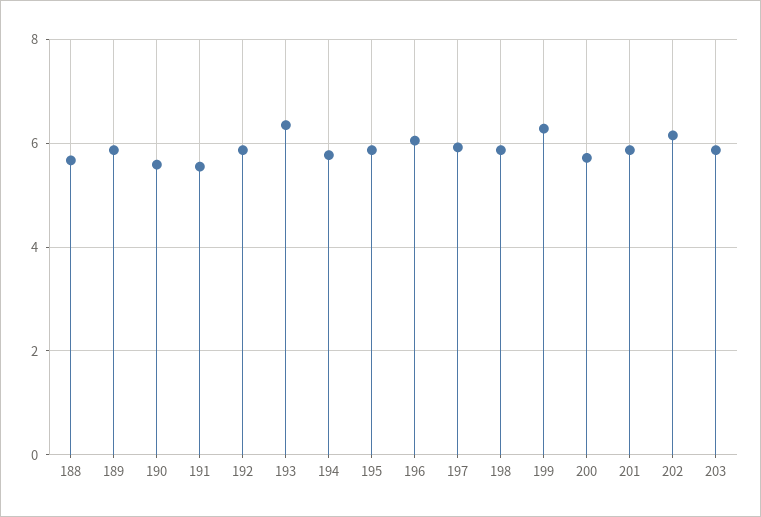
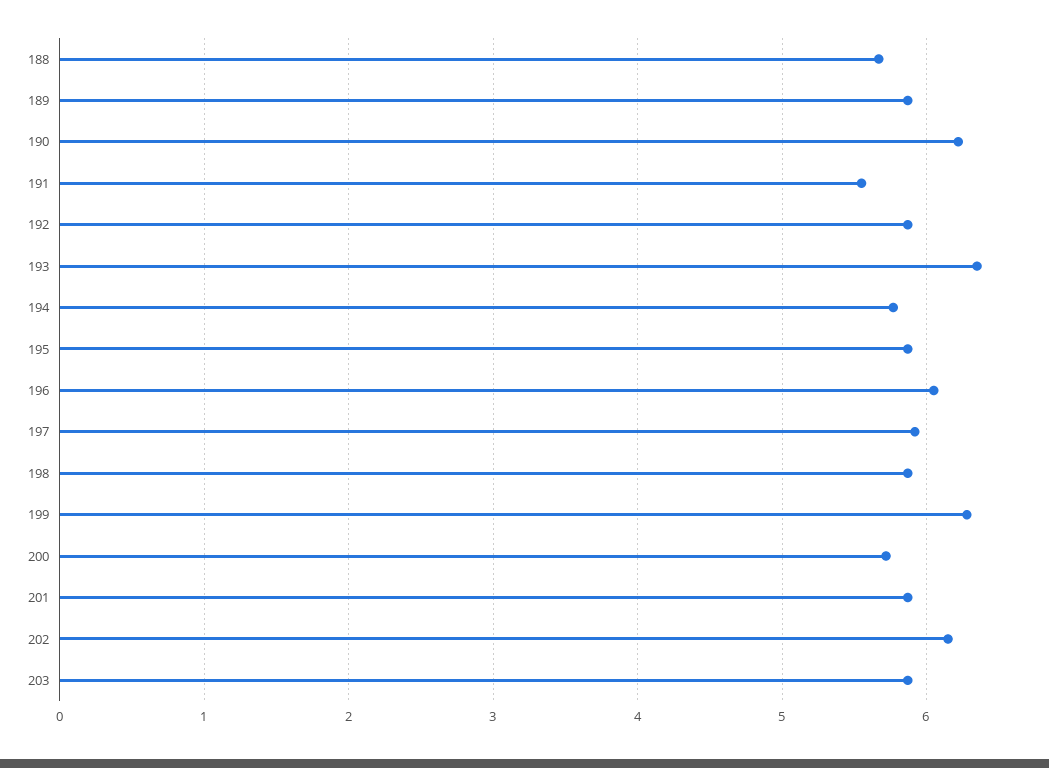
190: 5.6 -> 6.2

